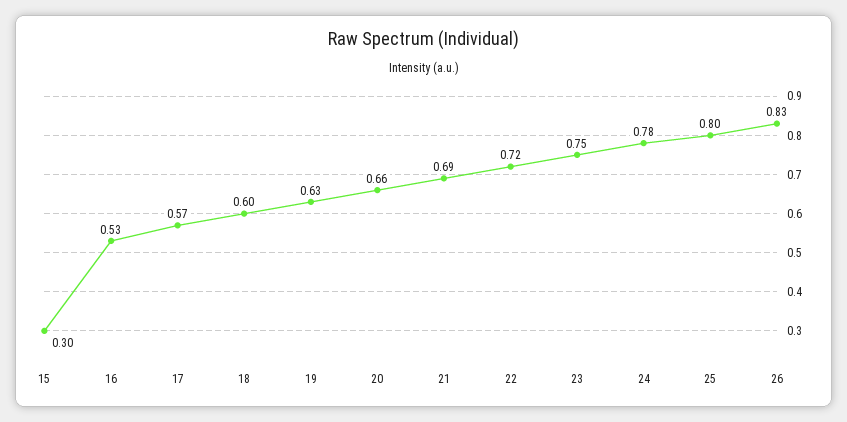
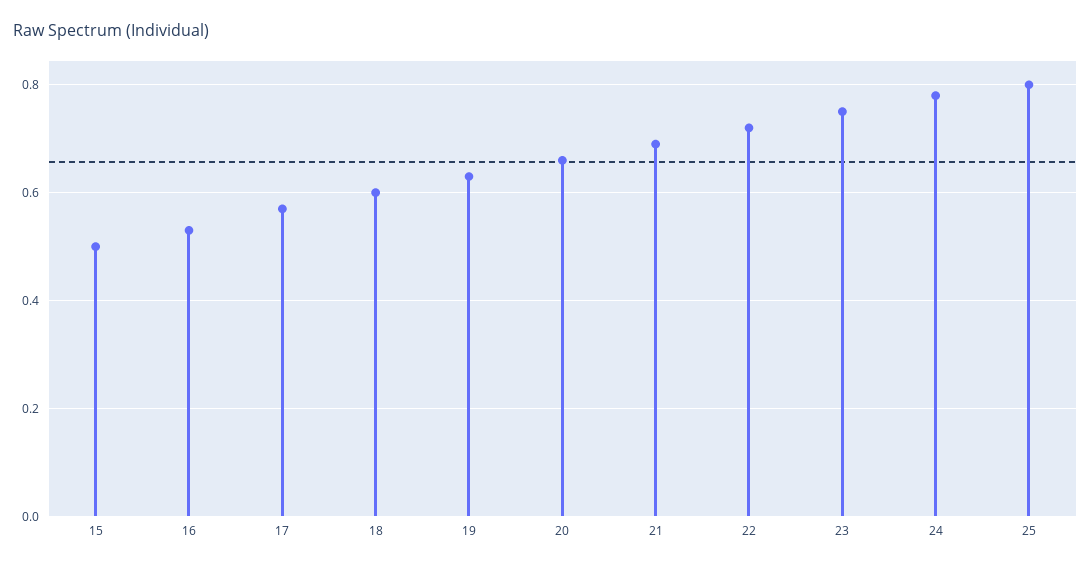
15: 0.3 -> 0.5
26: 0.83 -> none

